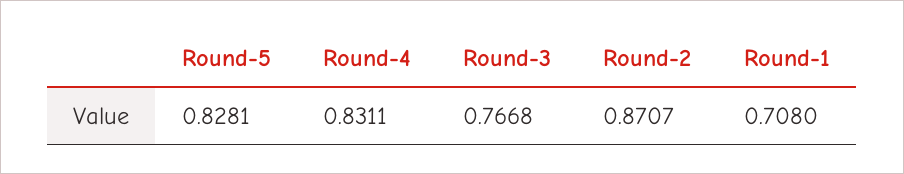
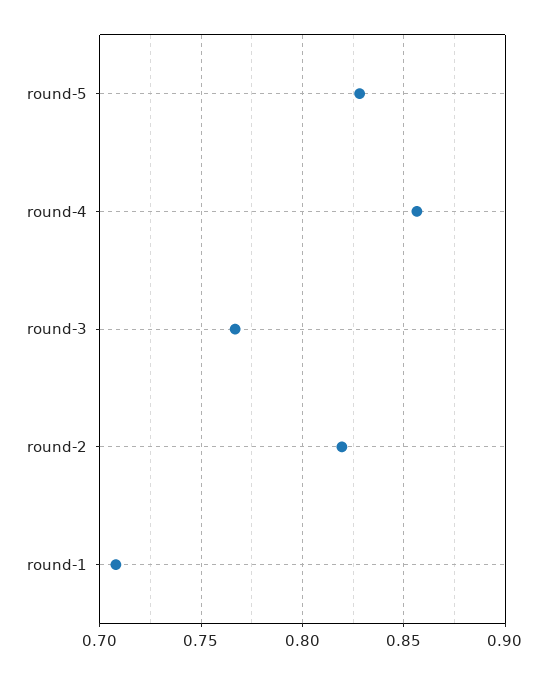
Round-4: 0.8311 -> 0.855
Round-2: 0.8707 -> 0.82

